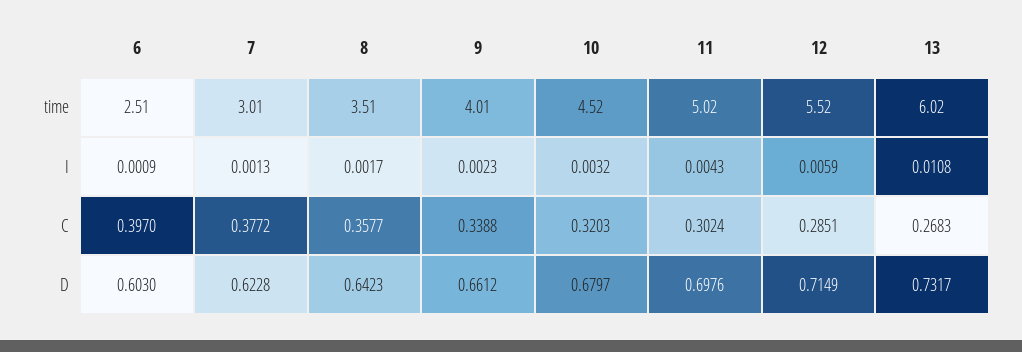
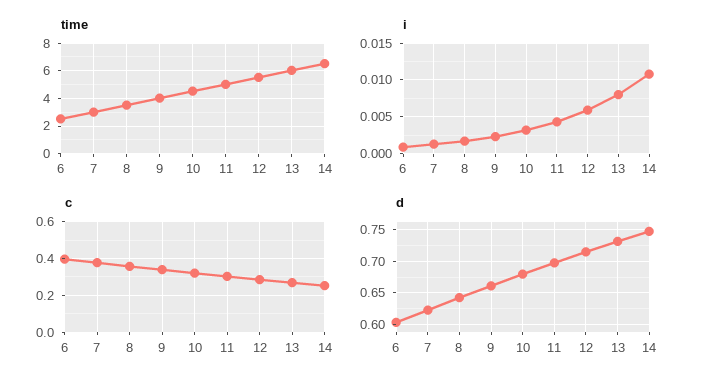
I, 13: 0.0108 -> 0.008
time, 14: none -> 6.5
I, 14: none -> 0.011
C, 14: none -> 0.25
D, 14: none -> 0.75

